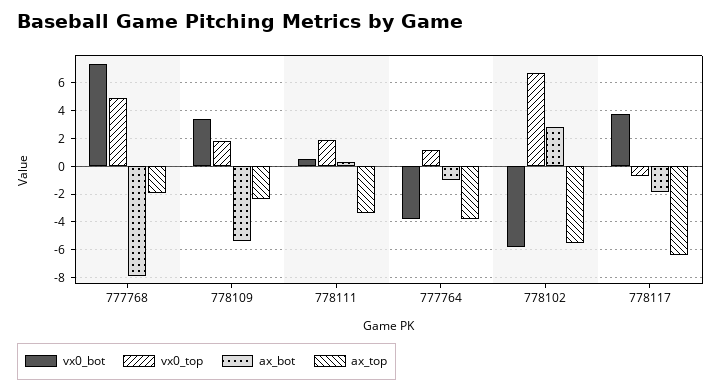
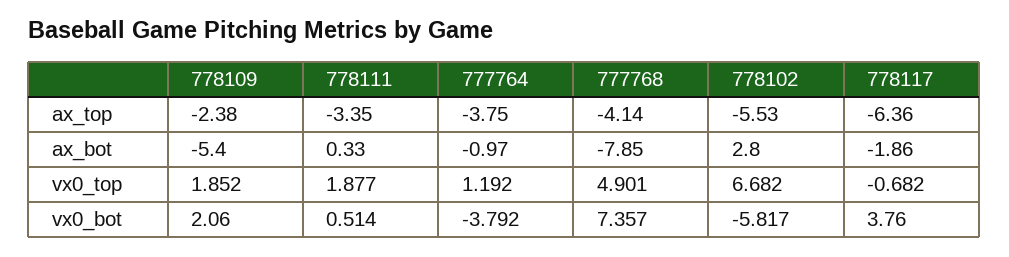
ax_top, 777768: -2 -> -4.14
vx0_bot, 778109: 3.5 -> 2.06

